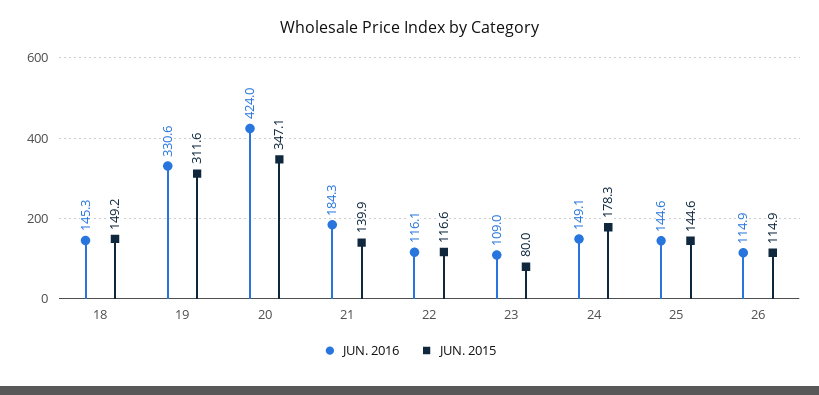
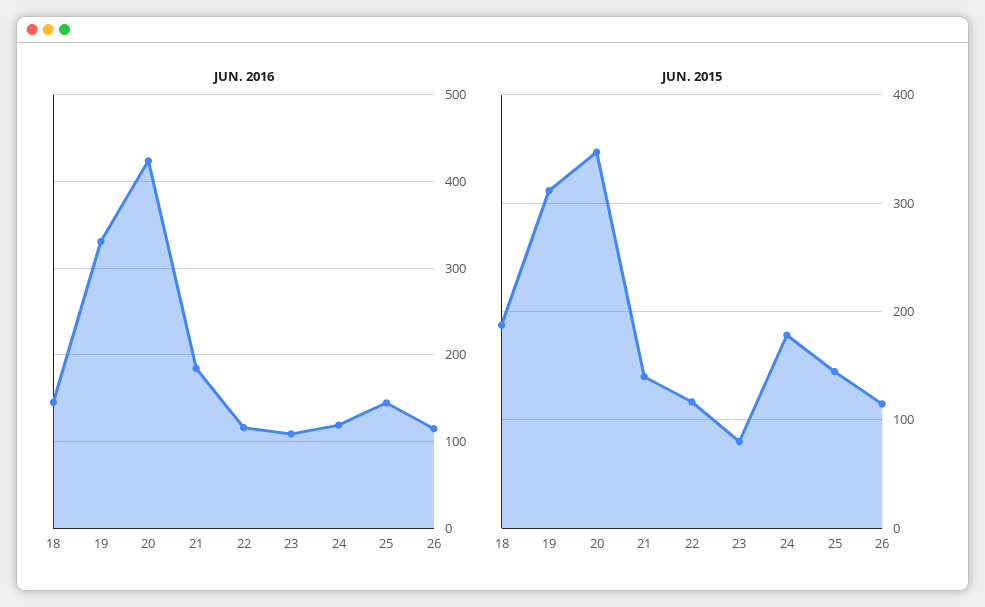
JUN. 2015, 18: 149.2 -> 190
JUN. 2016, 24: 149.1 -> 120

